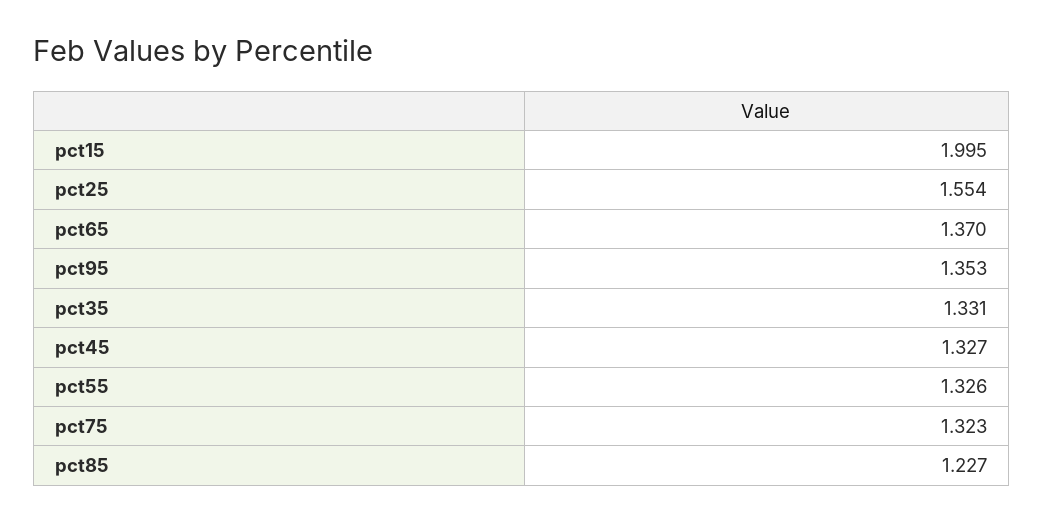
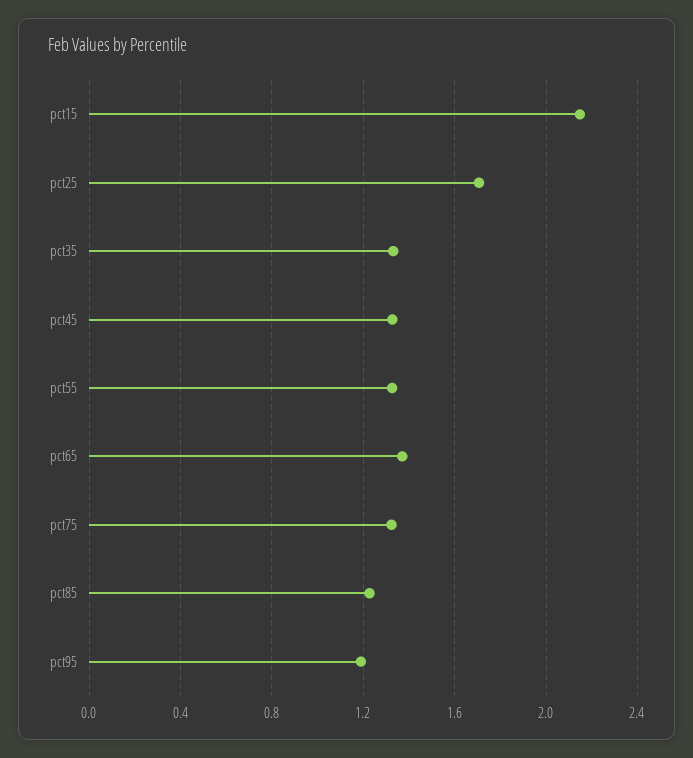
pct15: 1.995 -> 2.15
pct25: 1.554 -> 1.7
pct95: 1.353 -> 1.2

